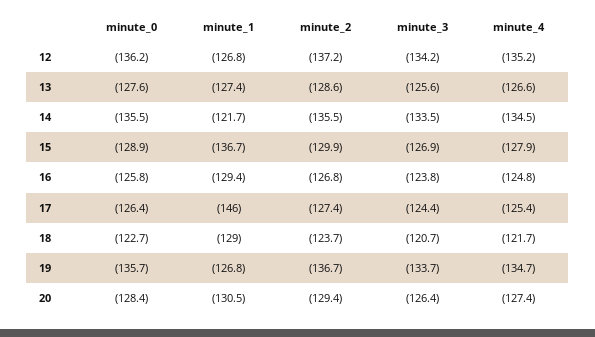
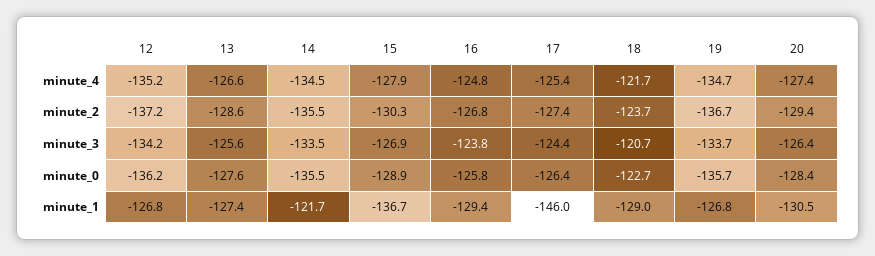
minute_2, 15: -129.9 -> -130.3

